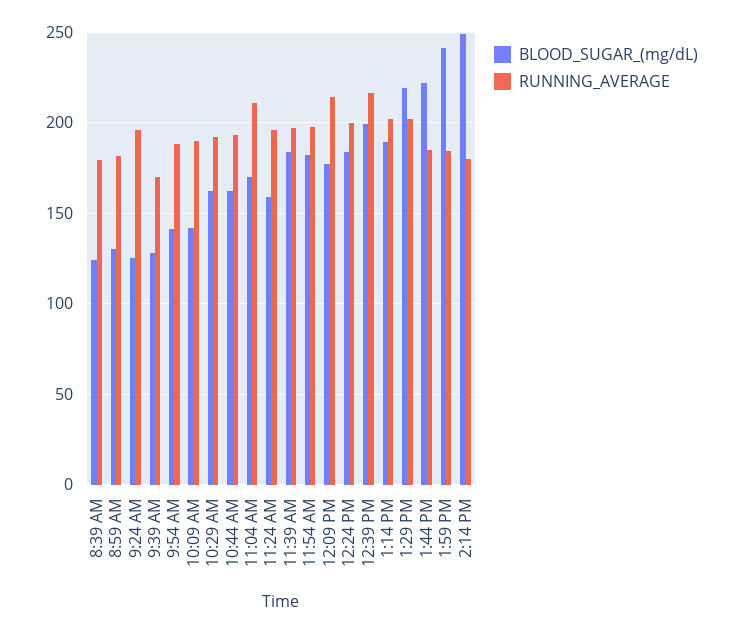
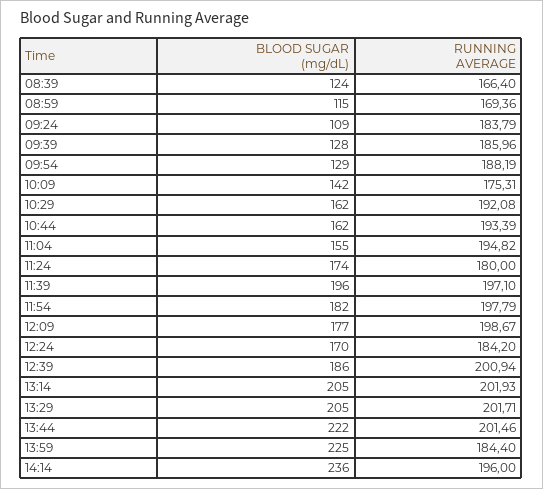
RUNNING_AVERAGE, 8:39 AM: 180 -> 166.4
BLOOD_SUGAR_(mg/dL), 8:59 AM: 130 -> 115
RUNNING_AVERAGE, 8:59 AM: 180 -> 169.36
BLOOD_SUGAR_(mg/dL), 9:24 AM: 125 -> 109
RUNNING_AVERAGE, 9:24 AM: 195 -> 183.79
RUNNING_AVERAGE, 9:39 AM: 170 -> 185.96
BLOOD_SUGAR_(mg/dL), 9:54 AM: 140 -> 129
RUNNING_AVERAGE, 10:09 AM: 190 -> 175.31
BLOOD_SUGAR_(mg/dL), 11:04 AM: 170 -> 155
RUNNING_AVERAGE, 11:04 AM: 210 -> 194.82
BLOOD_SUGAR_(mg/dL), 11:24 AM: 160 -> 174
RUNNING_AVERAGE, 11:24 AM: 195 -> 180
BLOOD_SUGAR_(mg/dL), 11:39 AM: 185 -> 196
RUNNING_AVERAGE, 12:09 PM: 215 -> 198.67
BLOOD_SUGAR_(mg/dL), 12:24 PM: 185 -> 170
RUNNING_AVERAGE, 12:24 PM: 200 -> 184.2
BLOOD_SUGAR_(mg/dL), 12:39 PM: 200 -> 186
RUNNING_AVERAGE, 12:39 PM: 215 -> 200.94
BLOOD_SUGAR_(mg/dL), 1:14 PM: 190 -> 205
BLOOD_SUGAR_(mg/dL), 1:29 PM: 220 -> 205
RUNNING_AVERAGE, 1:44 PM: 185 -> 201.46
BLOOD_SUGAR_(mg/dL), 1:59 PM: 240 -> 225
BLOOD_SUGAR_(mg/dL), 2:14 PM: 250 -> 236
RUNNING_AVERAGE, 2:14 PM: 180 -> 196

